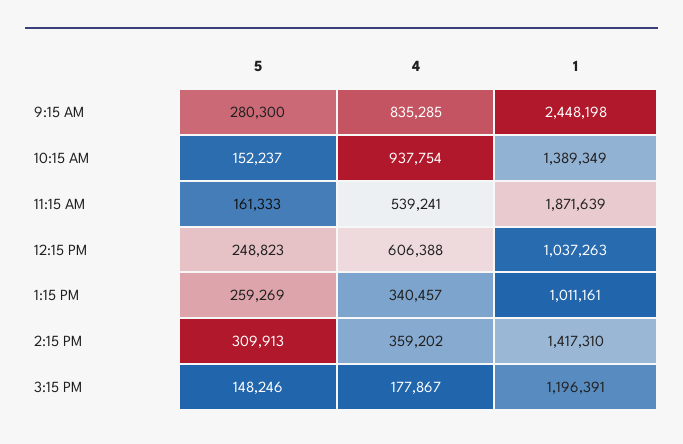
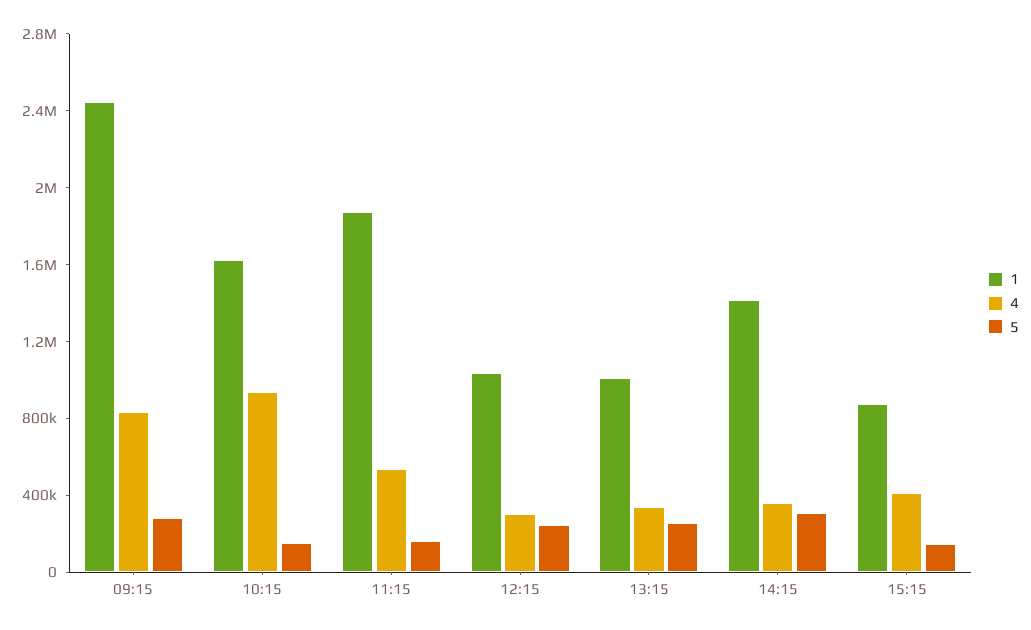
1, 10:15 AM: 1389349 -> 1600000
4, 12:15 PM: 606388 -> 300000
4, 3:15 PM: 177867 -> 400000
1, 3:15 PM: 1196391 -> 900000

